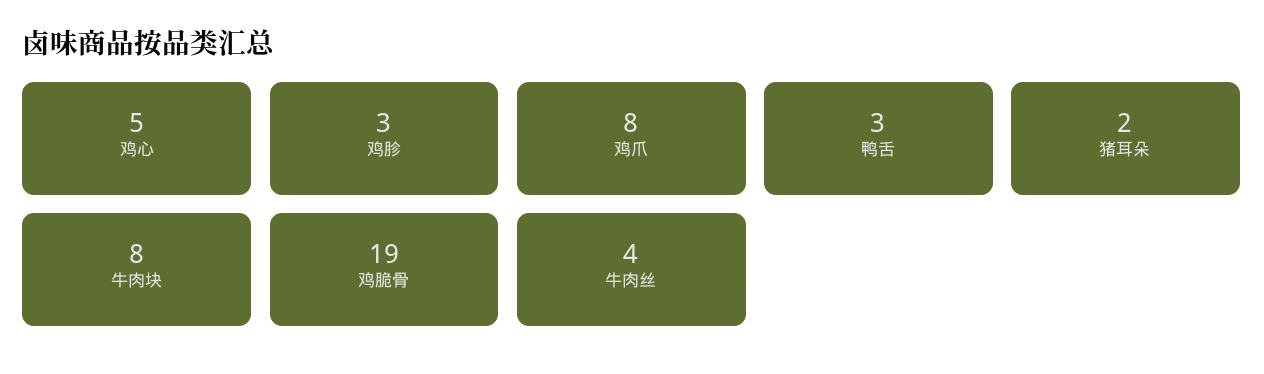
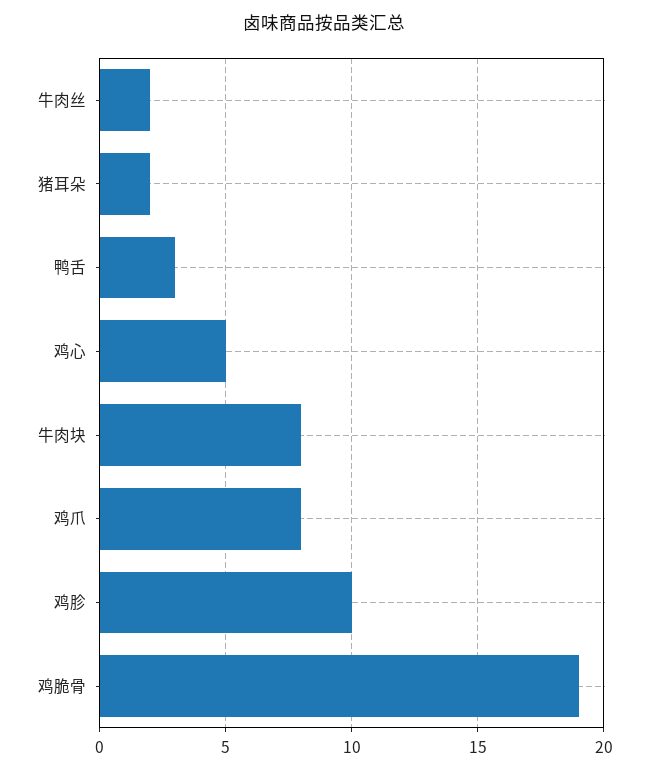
鸡胗: 3 -> 10
牛肉丝: 4 -> 2

